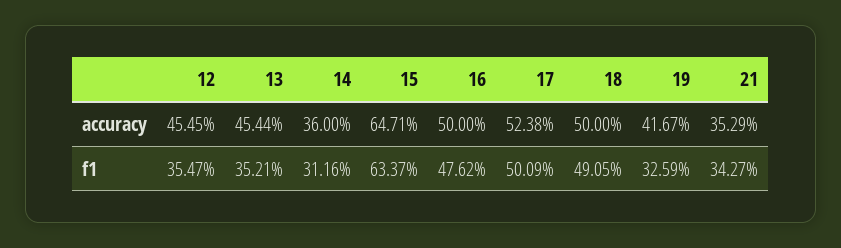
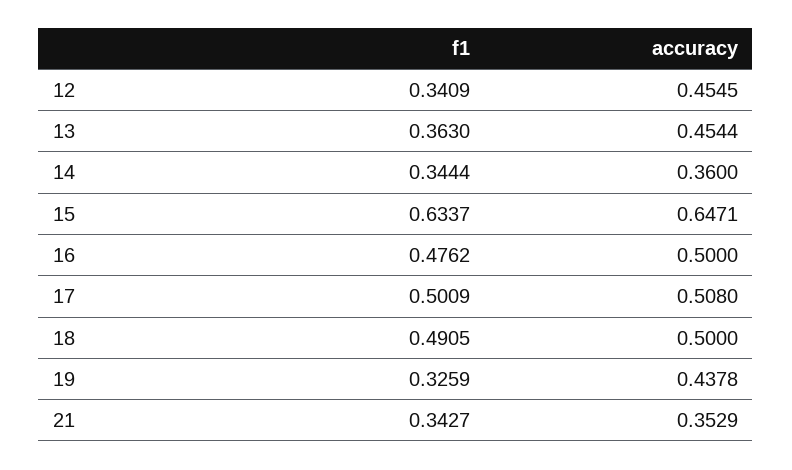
17, accuracy: 0.5238 -> 0.508
19, accuracy: 0.4167 -> 0.4378
12, f1: 0.3547 -> 0.3409
13, f1: 0.3521 -> 0.363
14, f1: 0.3116 -> 0.3444

